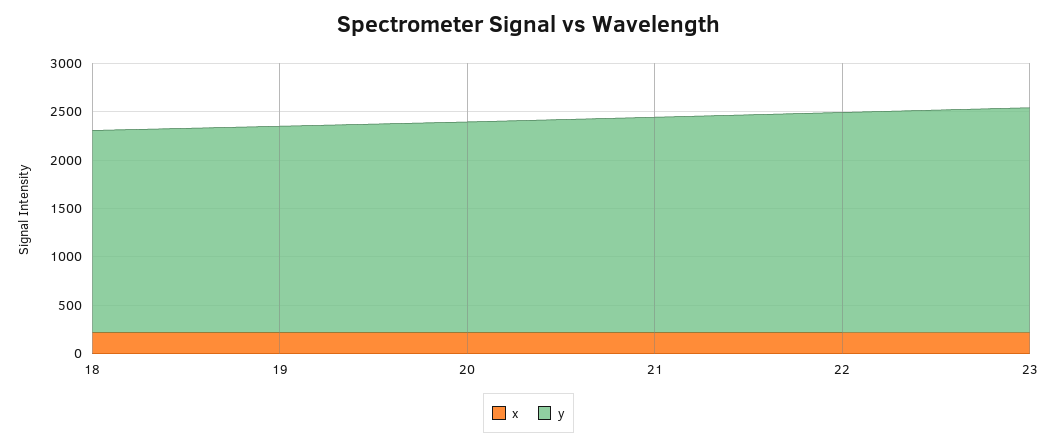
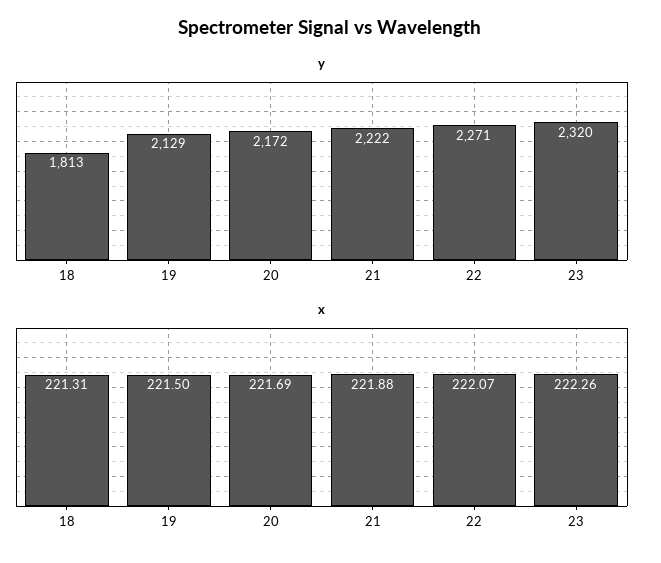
y, 18: 2100 -> 1813

